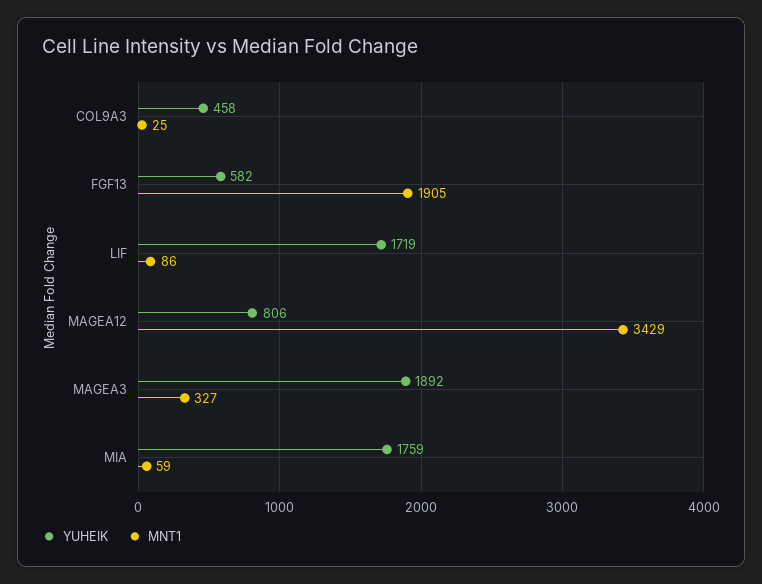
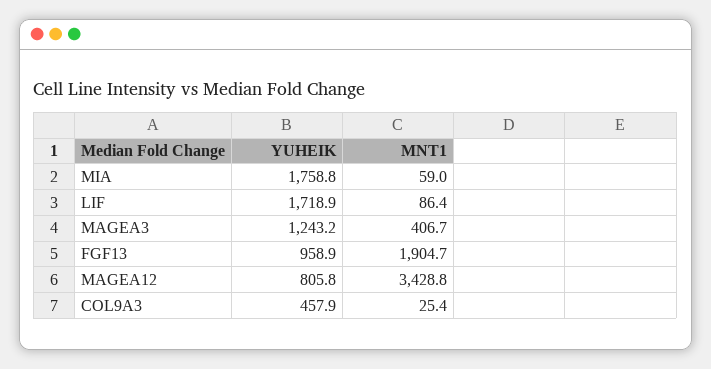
YUHEIK, FGF13: 582 -> 958.9
YUHEIK, MAGEA3: 1892 -> 1243.2
MNT1, MAGEA3: 327 -> 406.7

